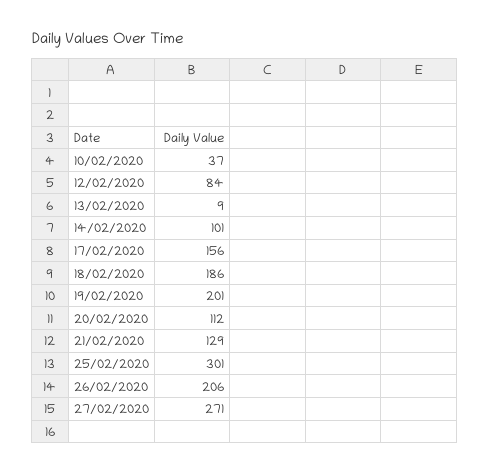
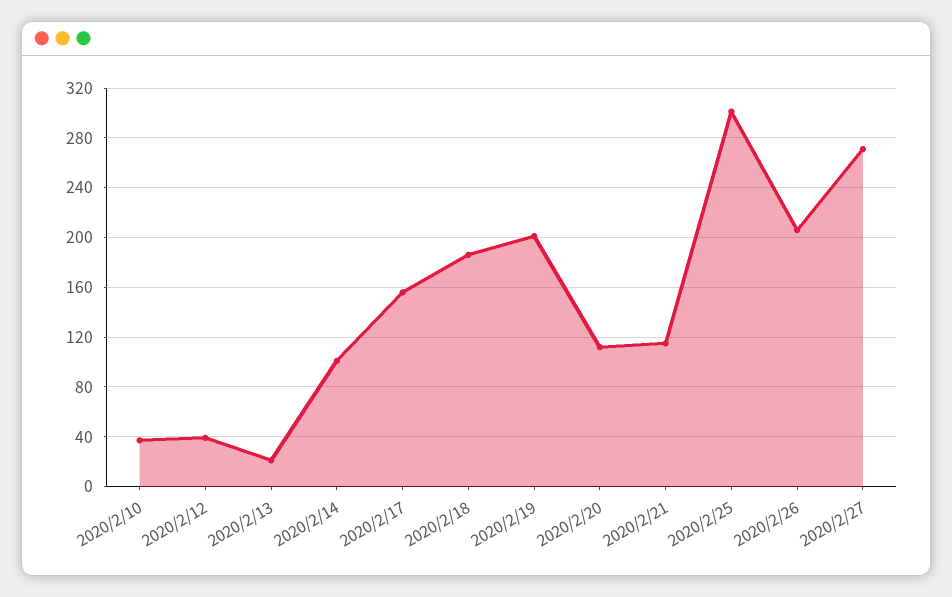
12/02/2020: 84 -> 40
13/02/2020: 9 -> 20
21/02/2020: 129 -> 115

